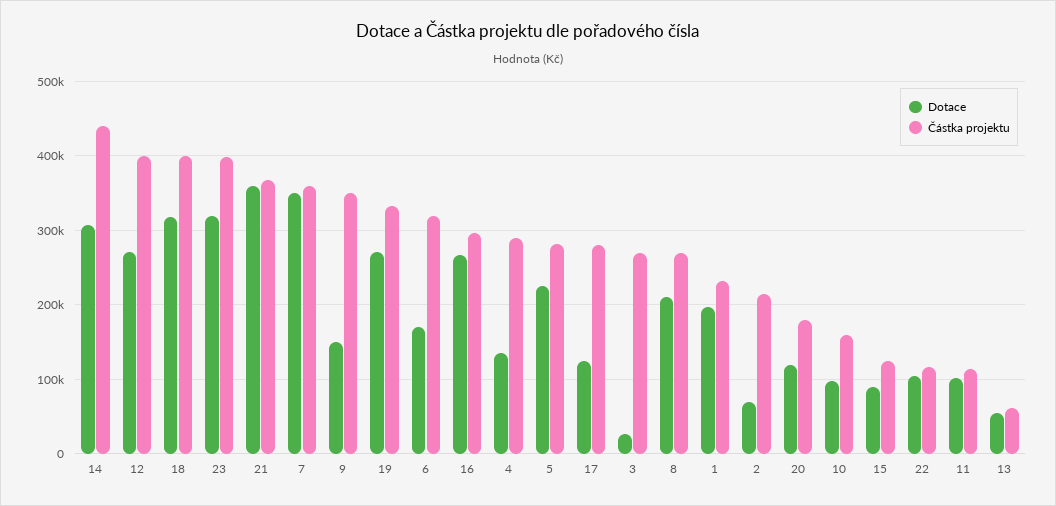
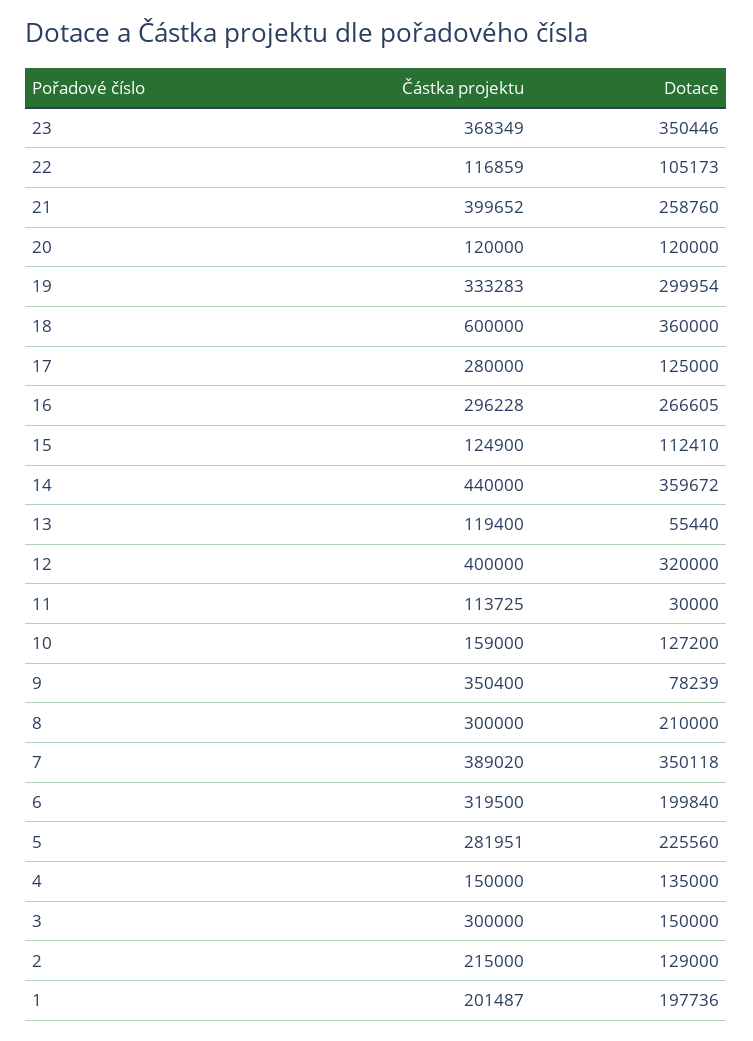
Dotace, 14: 310000 -> 359672
Dotace, 12: 270000 -> 320000
Dotace, 18: 320000 -> 360000
Částka projektu, 18: 400000 -> 600000
Dotace, 23: 320000 -> 350446
Částka projektu, 23: 400000 -> 368349
Dotace, 21: 360000 -> 258760
Částka projektu, 21: 370000 -> 399652
Částka projektu, 7: 360000 -> 389020
Dotace, 9: 150000 -> 78239
Dotace, 19: 270000 -> 299954
Dotace, 6: 170000 -> 199840
Částka projektu, 4: 290000 -> 150000
Dotace, 3: 30000 -> 150000
Částka projektu, 3: 270000 -> 300000
Částka projektu, 8: 270000 -> 300000
Částka projektu, 1: 230000 -> 201487
Dotace, 2: 70000 -> 129000
Částka projektu, 20: 180000 -> 120000
Dotace, 10: 100000 -> 127200
Dotace, 15: 90000 -> 112410
Dotace, 11: 100000 -> 30000
Částka projektu, 13: 60000 -> 119400

